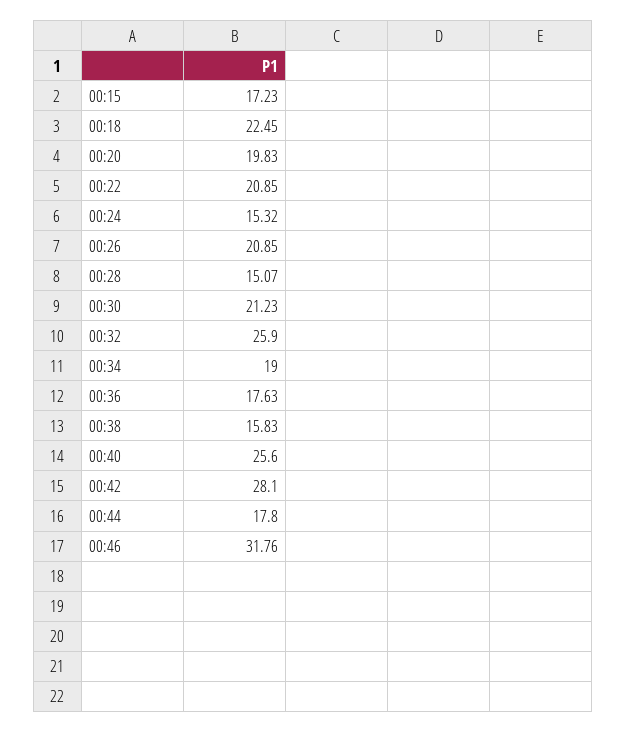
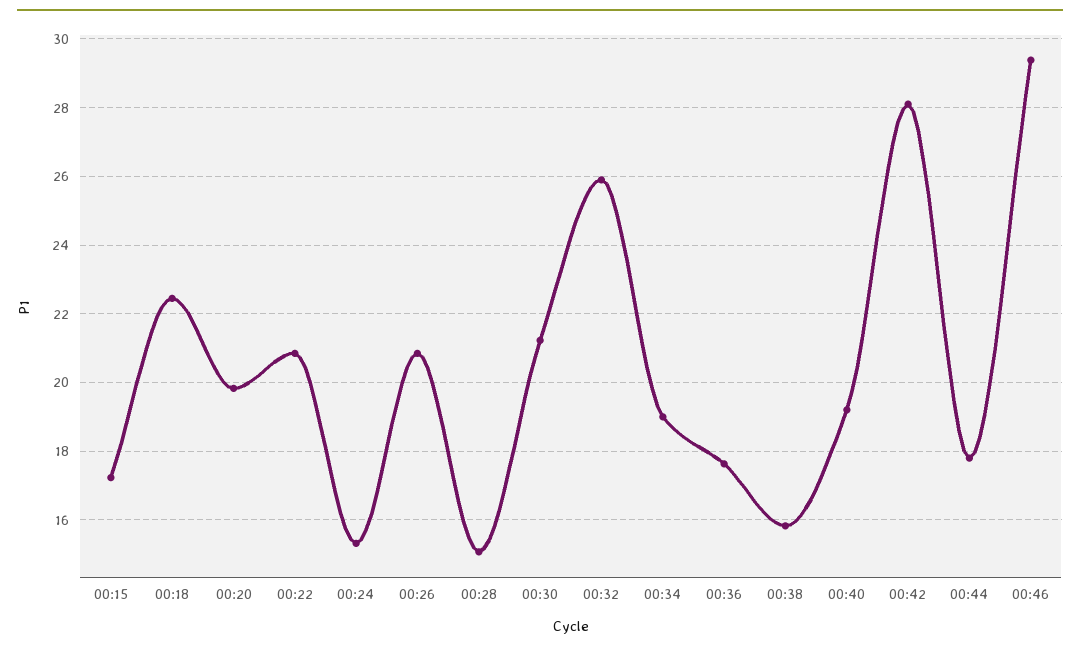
00:40: 25.6 -> 19.2
00:46: 31.76 -> 29.4

